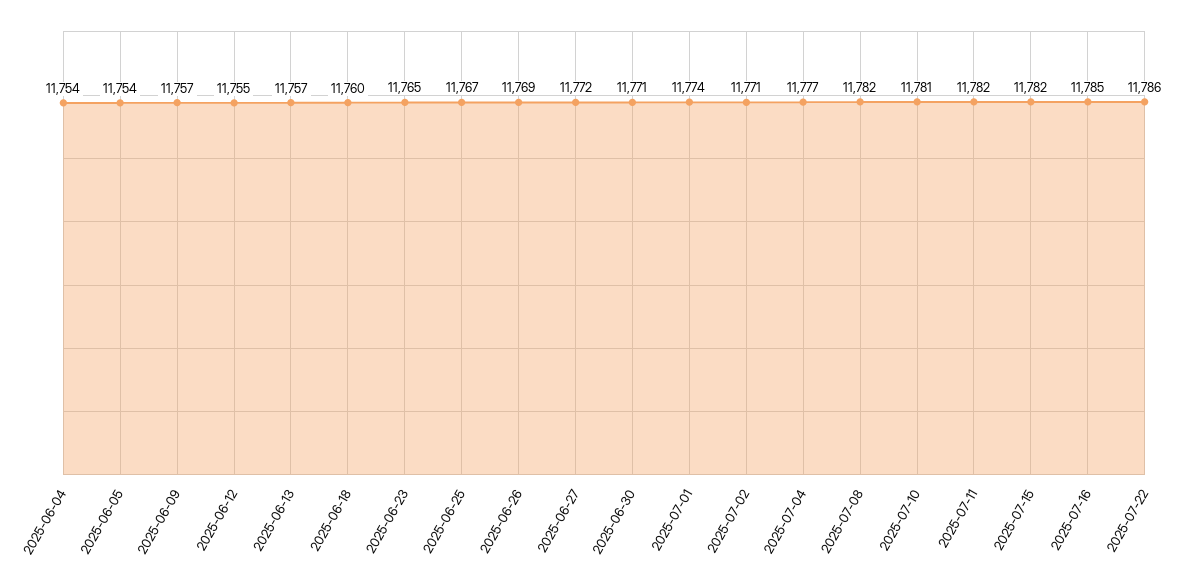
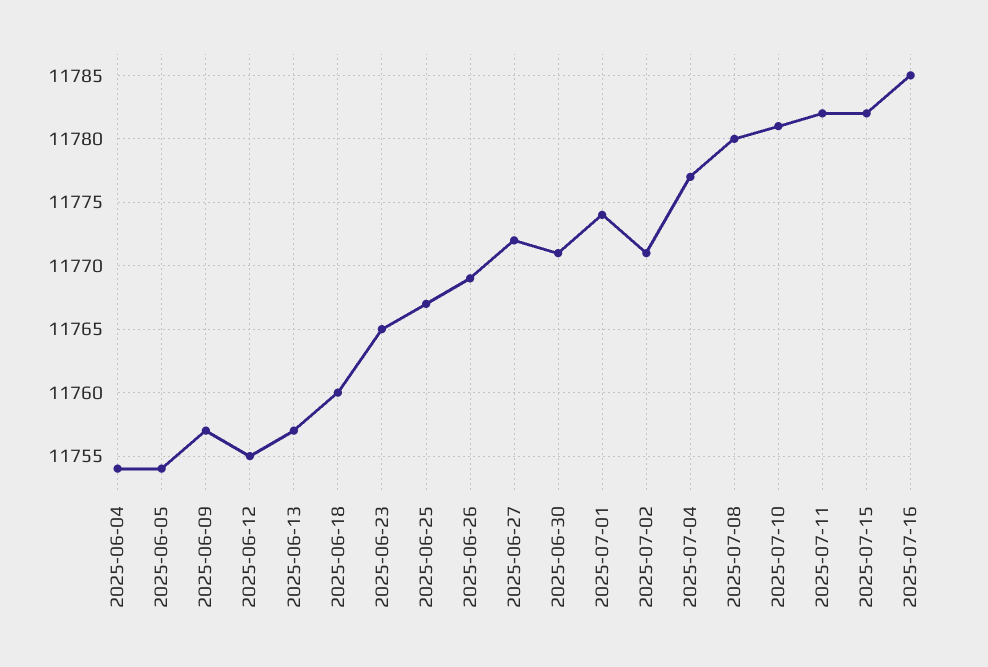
2025-07-08: 11782 -> 11780
2025-07-22: 11786 -> none

